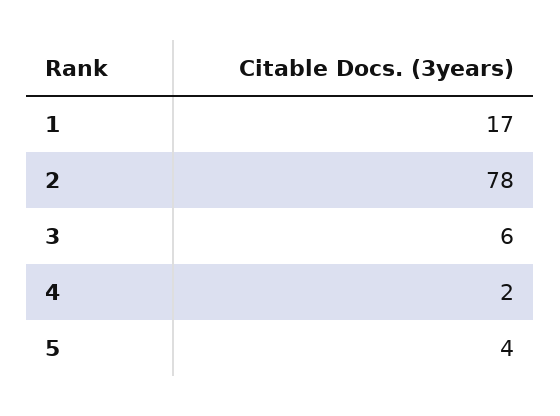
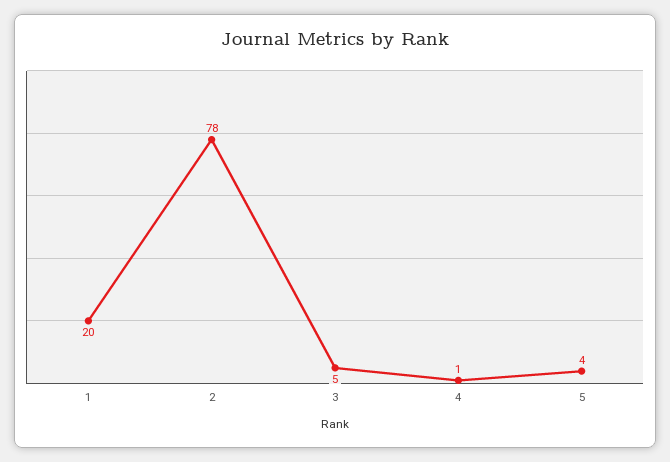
1: 17 -> 20
3: 6 -> 5
4: 2 -> 1

